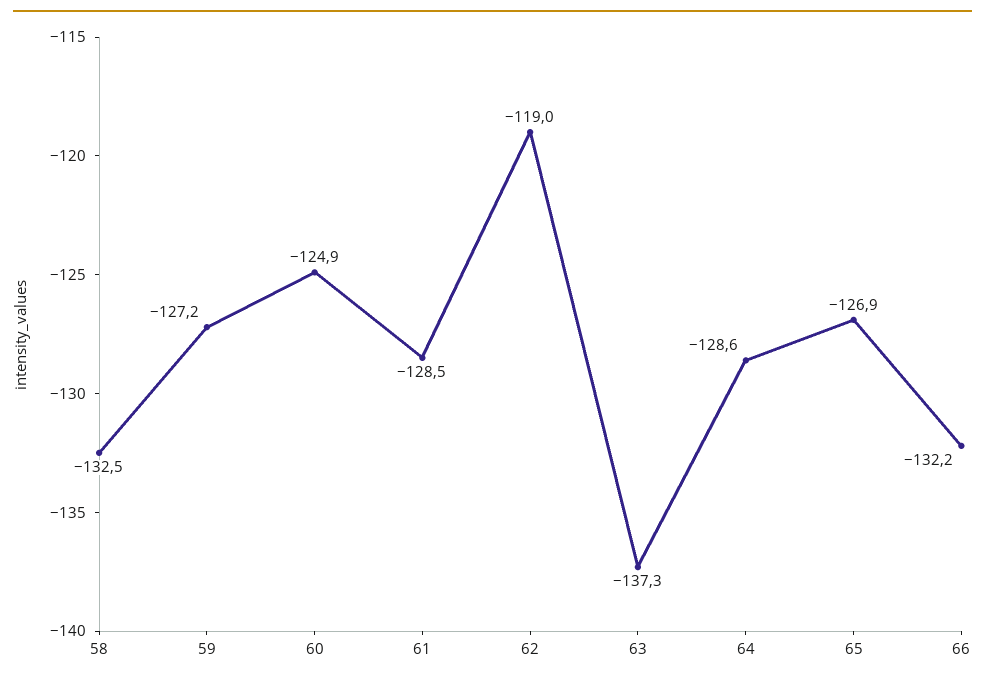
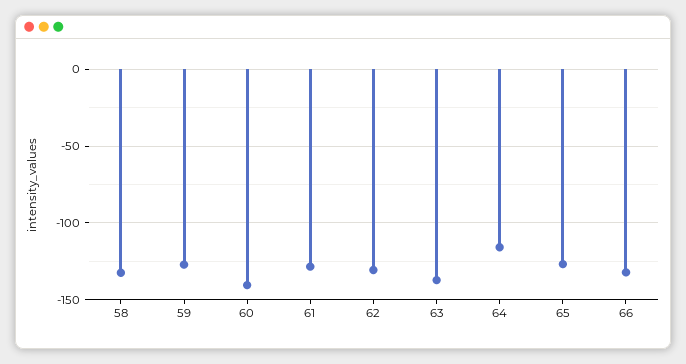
60: -124.9 -> -140
62: -119 -> -130
64: -128.6 -> -115

